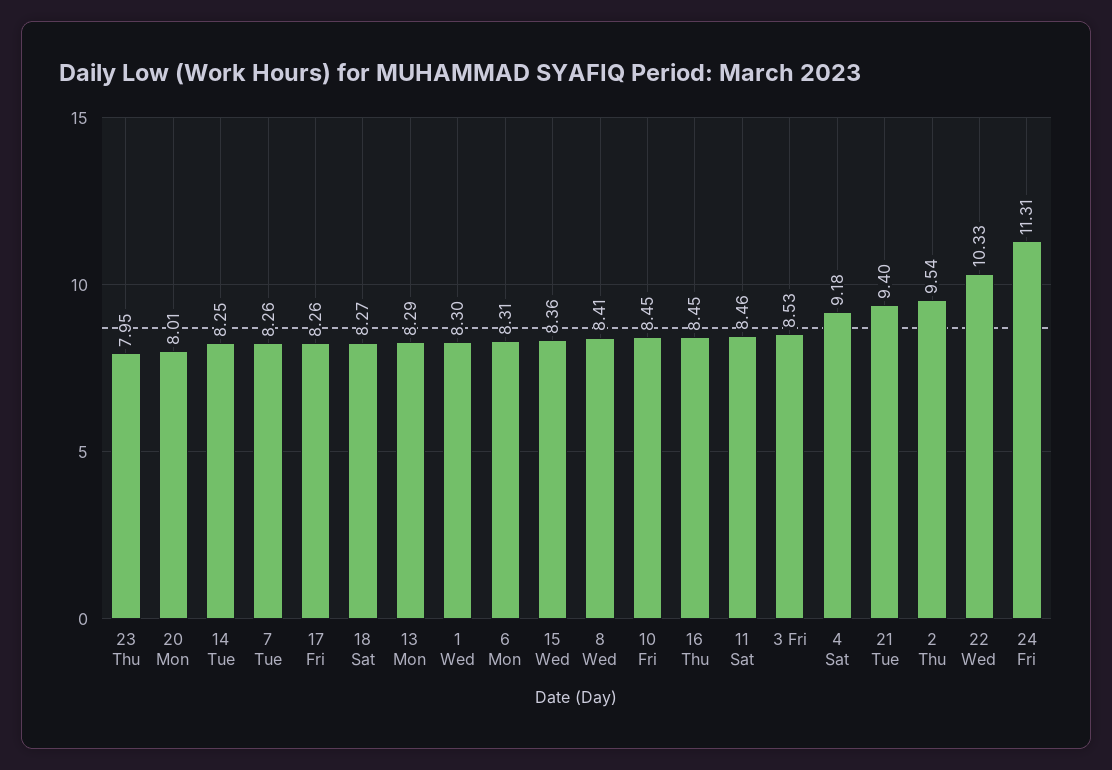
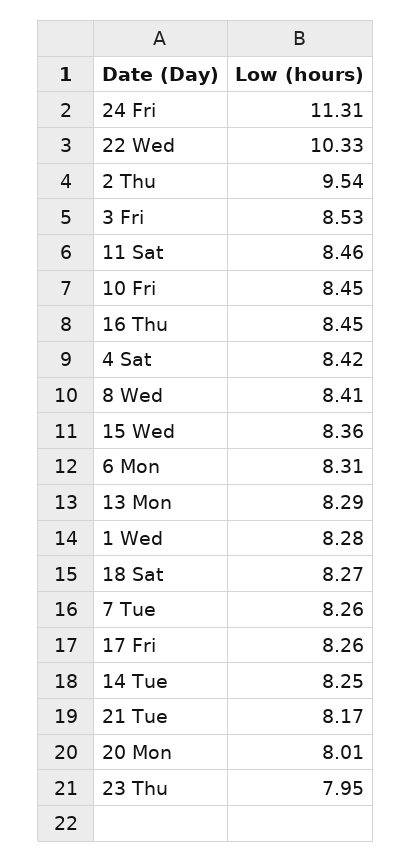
1 Wed: 8.3 -> 8.28
4 Sat: 9.18 -> 8.42
21 Tue: 9.4 -> 8.17

